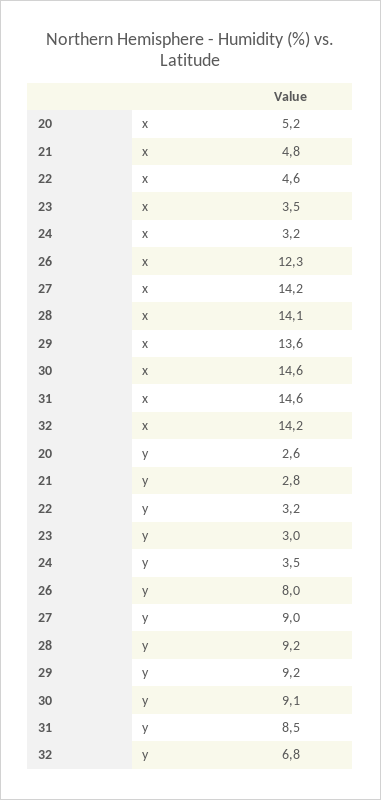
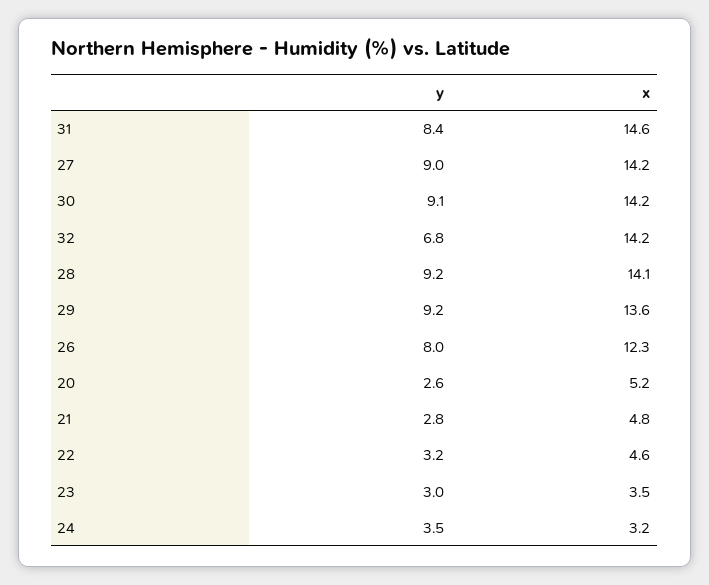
30, x: 14.6 -> 14.2
31, y: 8.5 -> 8.4

